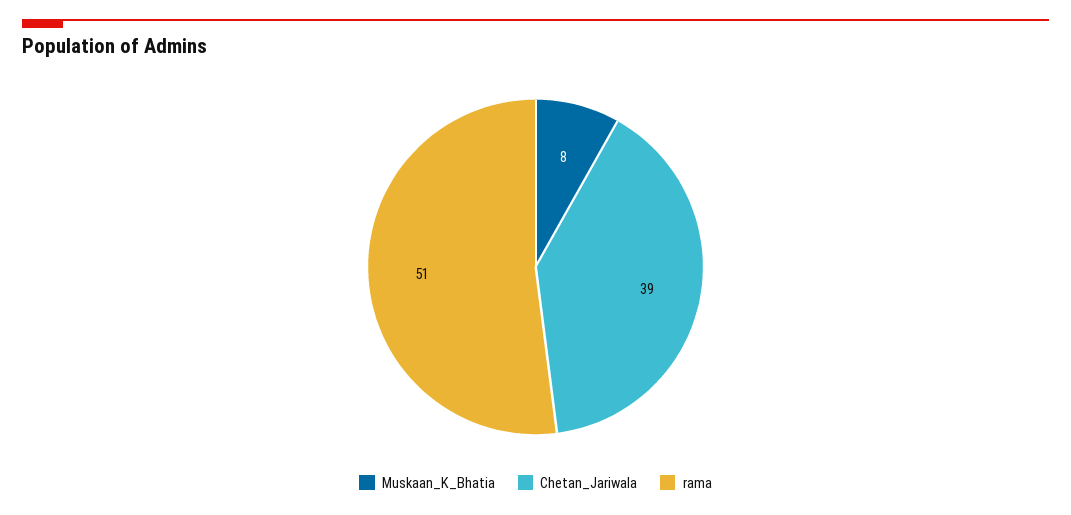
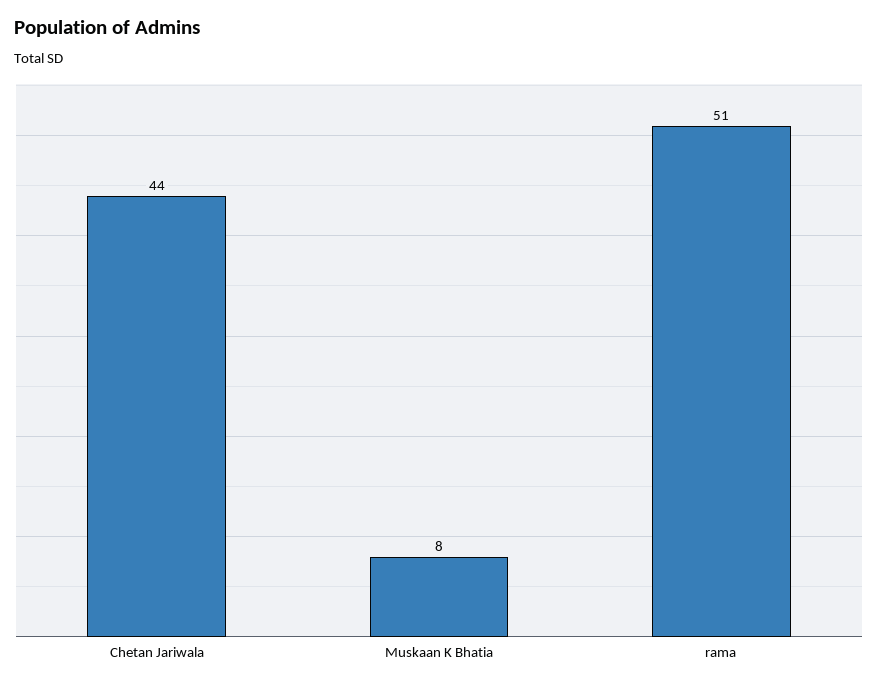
Chetan_Jariwala: 39 -> 44

